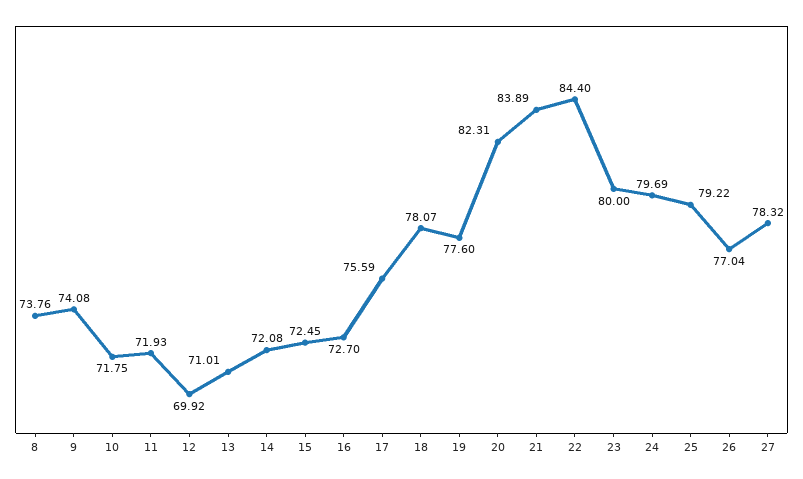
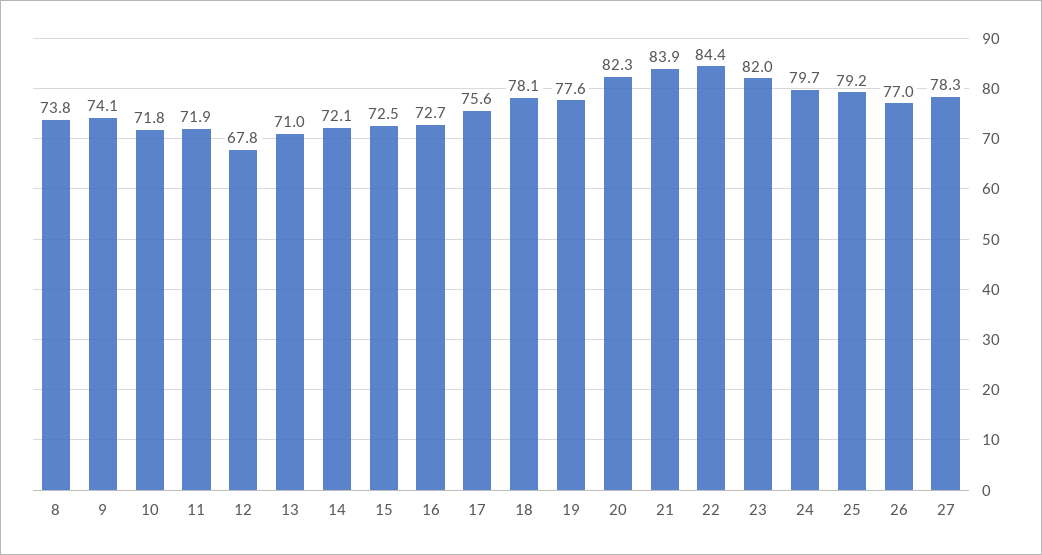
12: 69.92 -> 67.8
23: 80 -> 82

